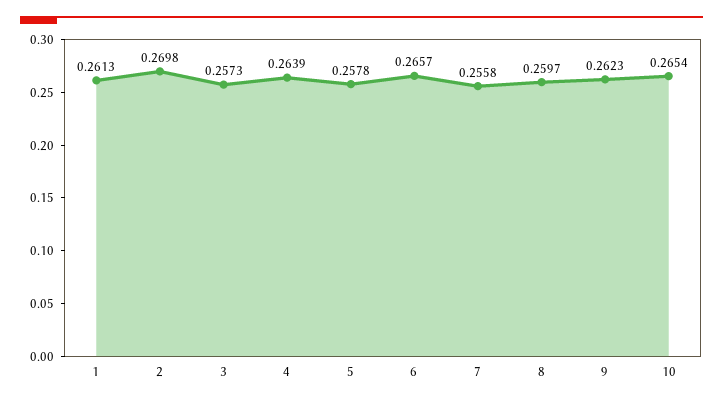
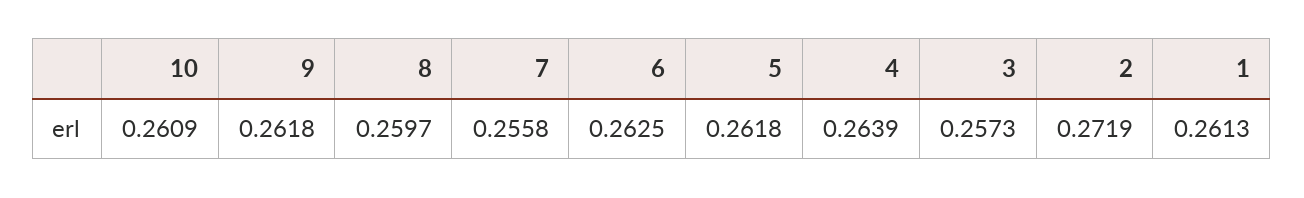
2: 0.2698 -> 0.2719
5: 0.2578 -> 0.2618
6: 0.2657 -> 0.2625
9: 0.2623 -> 0.2618
10: 0.2654 -> 0.2609

